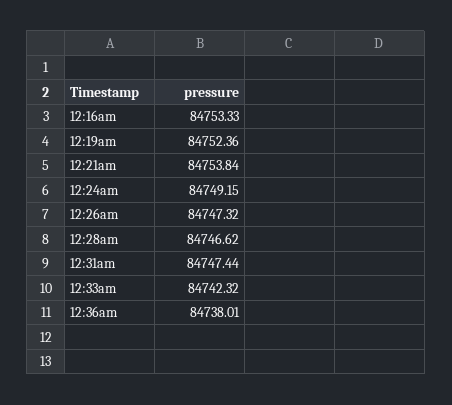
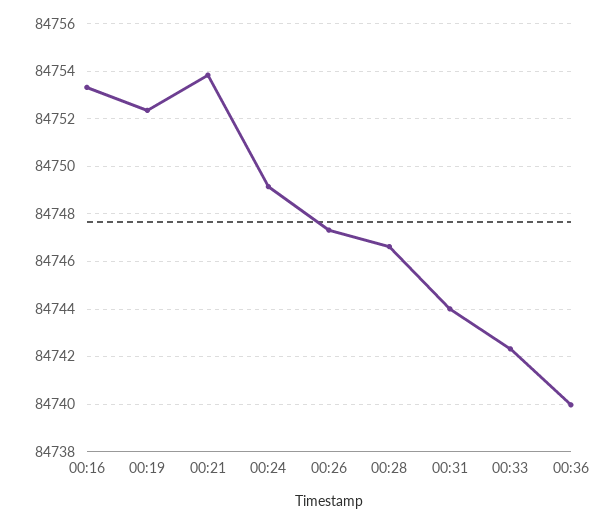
12:31am: 84747.44 -> 84744
12:36am: 84738.01 -> 84740

